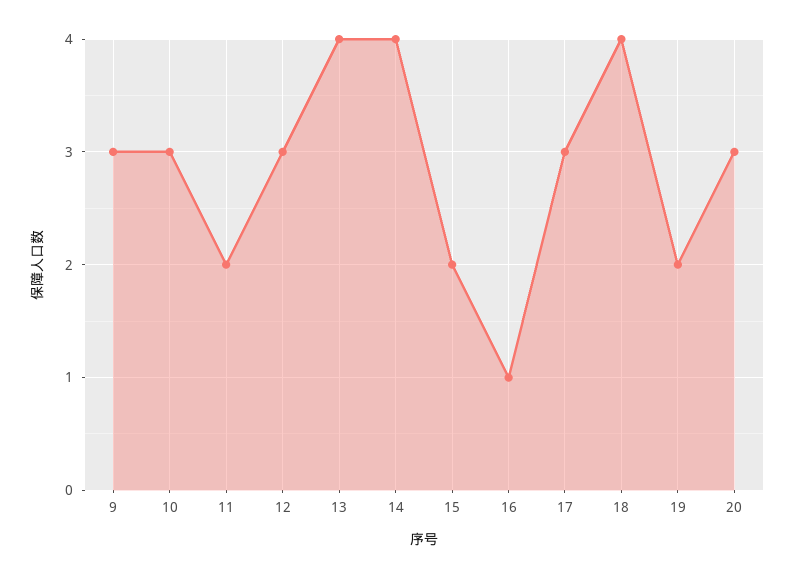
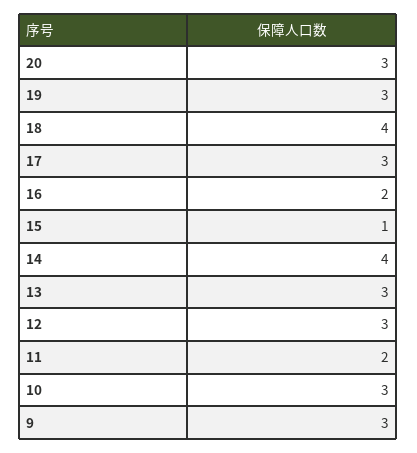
13: 4 -> 3
15: 2 -> 1
16: 1 -> 2
19: 2 -> 3

